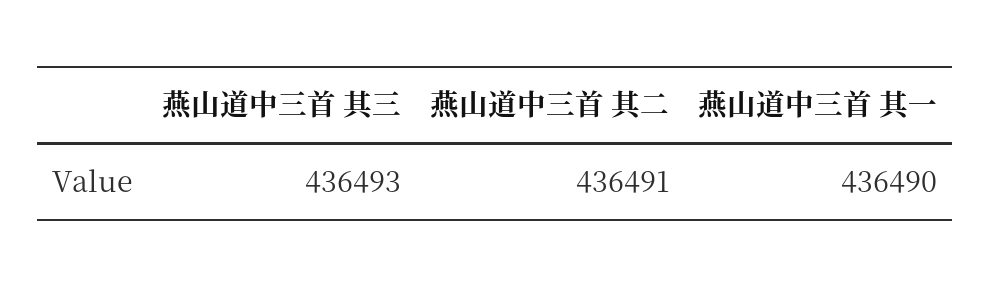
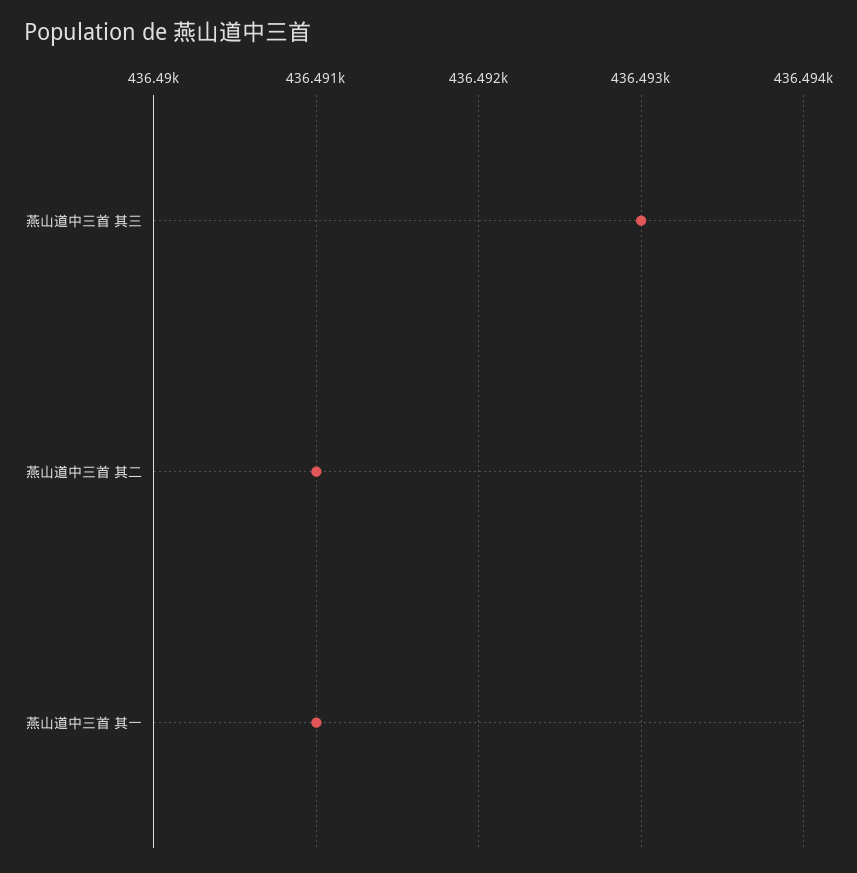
燕山道中三首 其一: 436490 -> 436491

